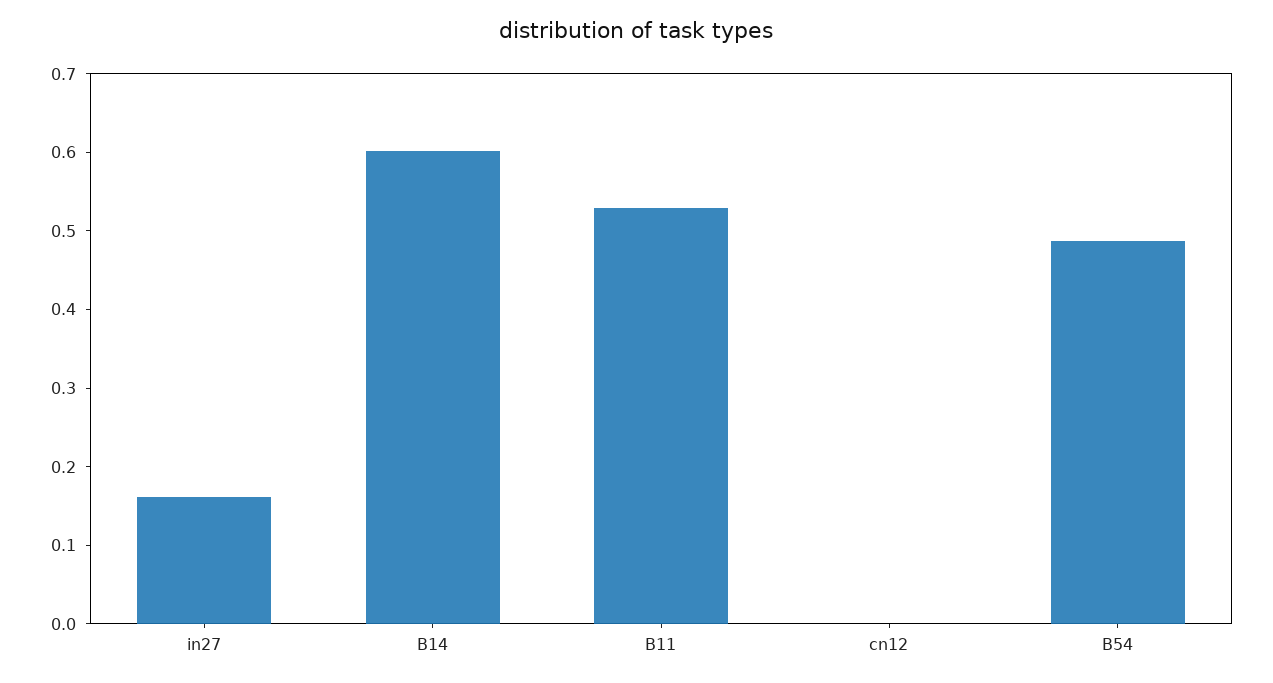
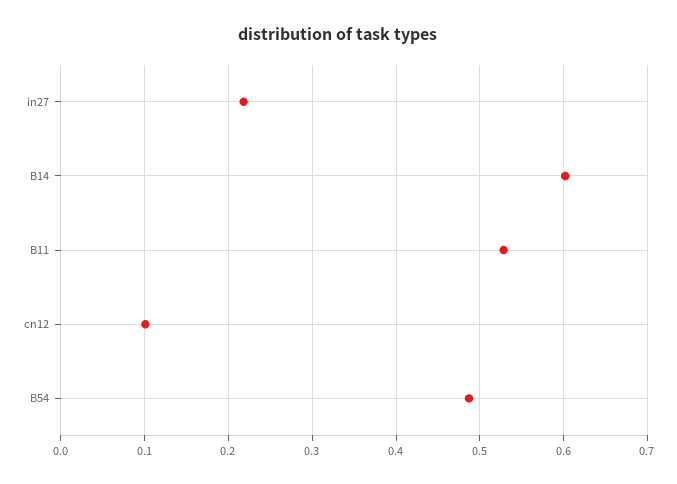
in27: 0.16 -> 0.22
cn12: 0 -> 0.1

